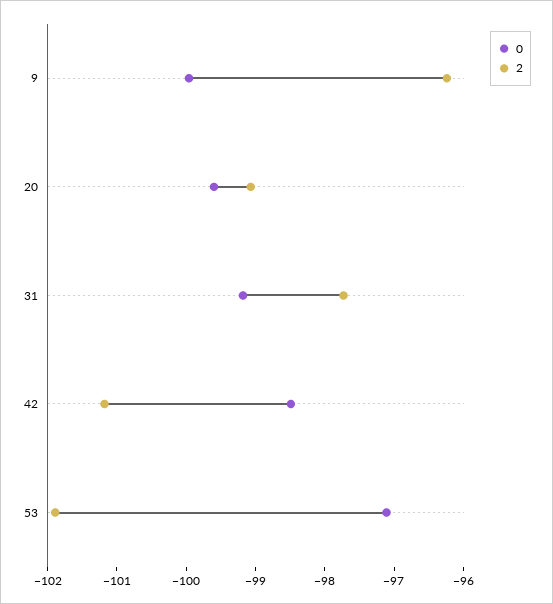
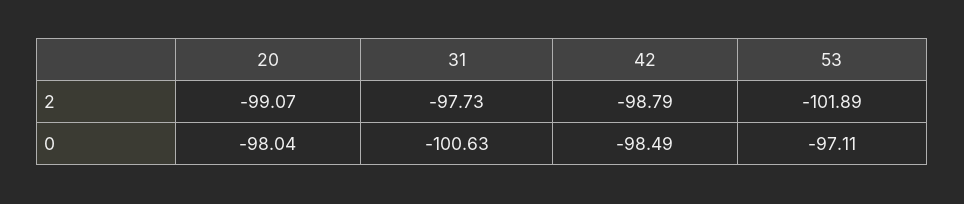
0, 9: -100 -> none
2, 9: -96.2 -> none
0, 20: -99.6 -> -98.04
0, 31: -99.2 -> -100.63
2, 42: -101.2 -> -98.79

